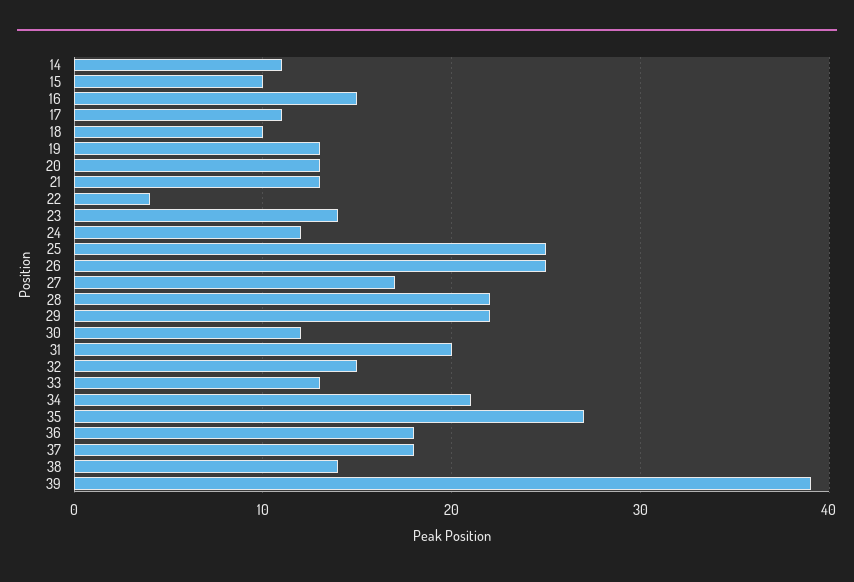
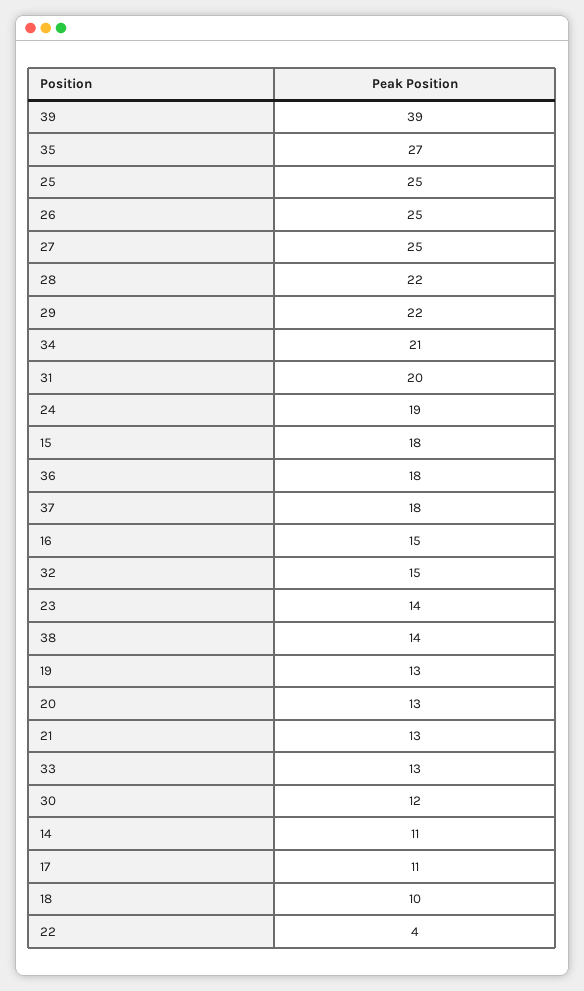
15: 10 -> 18
24: 12 -> 19
27: 17 -> 25

